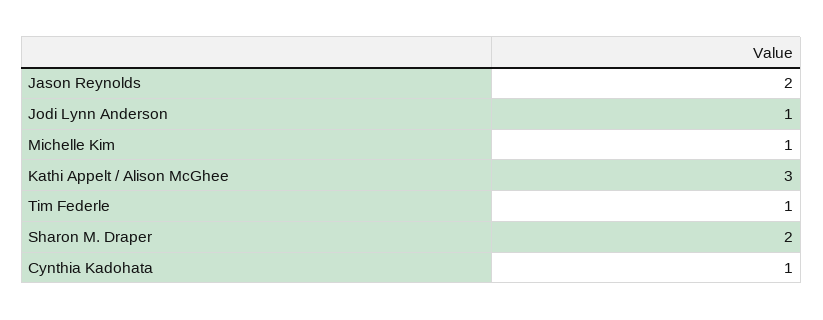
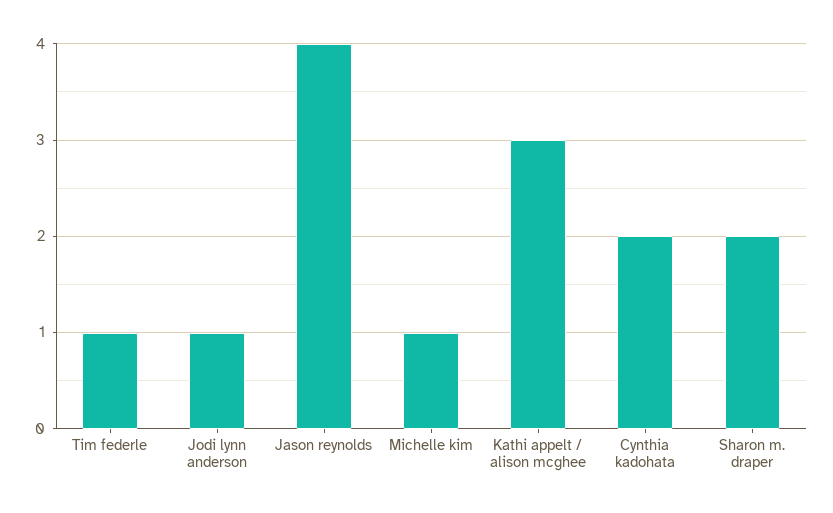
Jason Reynolds: 2 -> 4
Cynthia Kadohata: 1 -> 2

